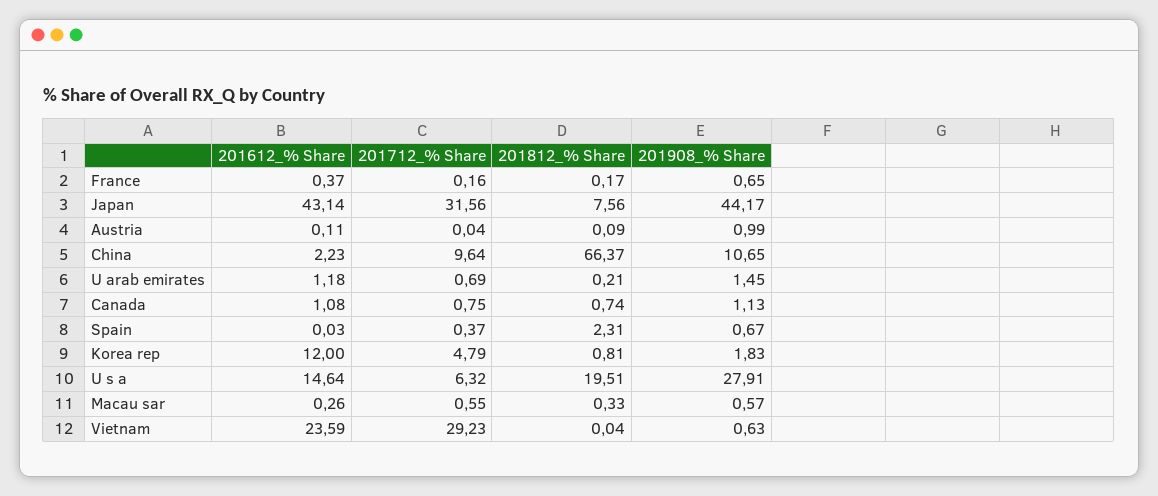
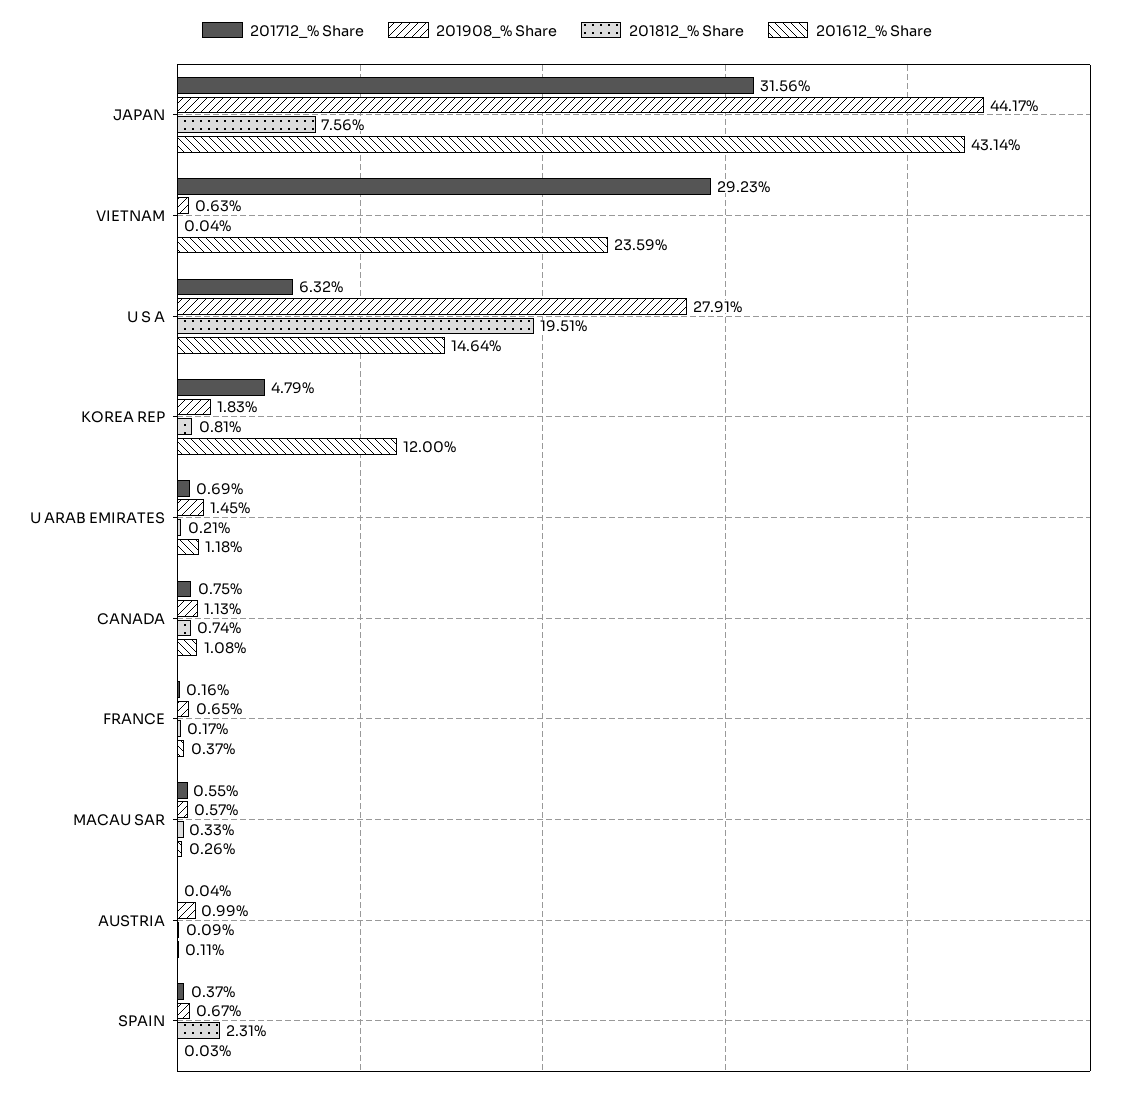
201612_% Share, China: 2.23 -> none
201712_% Share, China: 9.64 -> none
201812_% Share, China: 66.37 -> none
201908_% Share, China: 10.65 -> none

